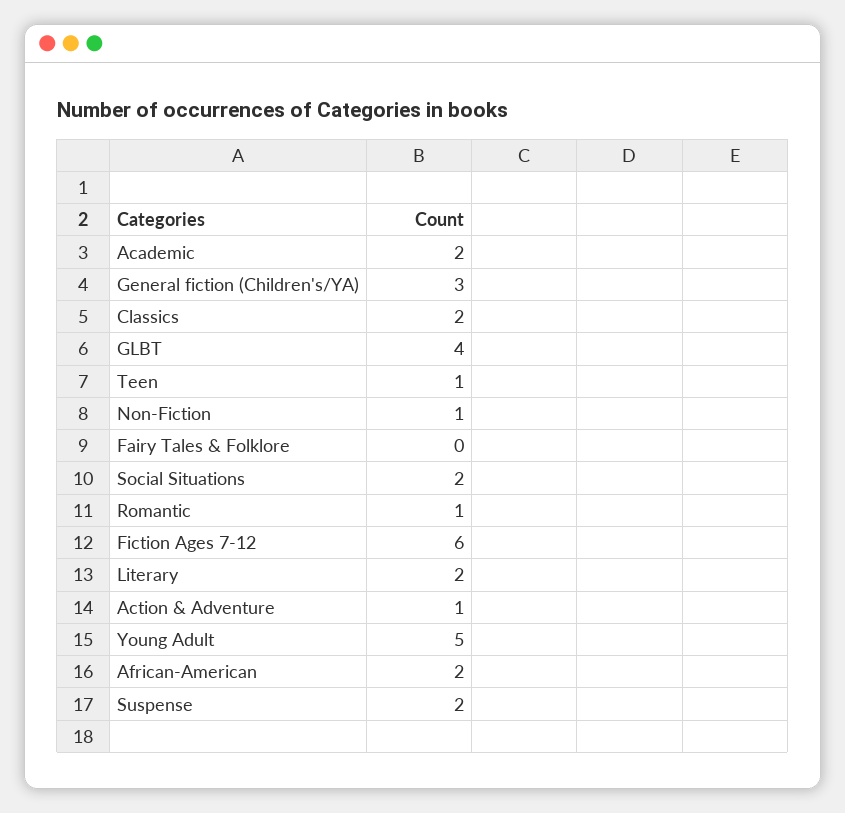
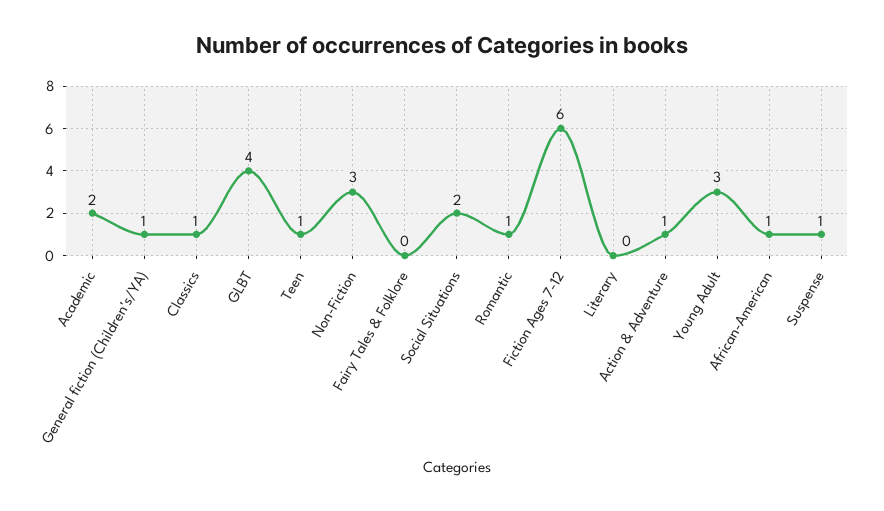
General fiction (Children's/YA): 3 -> 1
Classics: 2 -> 1
Non-Fiction: 1 -> 3
Literary: 2 -> 0
Young Adult: 5 -> 3
African-American: 2 -> 1
Suspense: 2 -> 1

